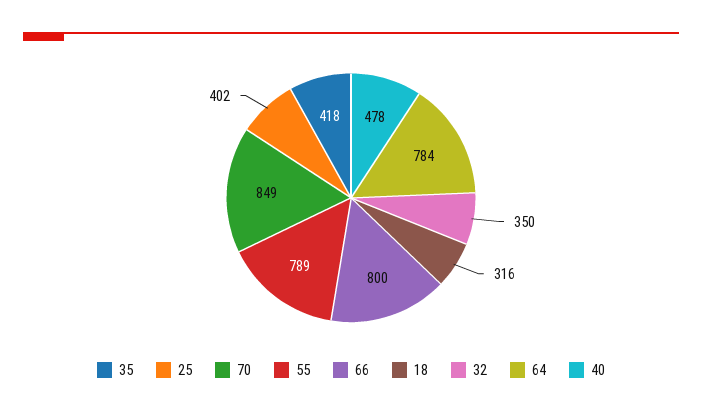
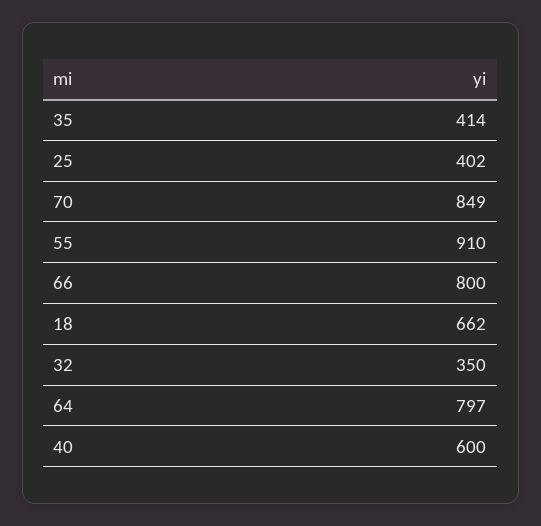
35: 418 -> 414
55: 789 -> 910
18: 316 -> 662
64: 784 -> 797
40: 478 -> 600

